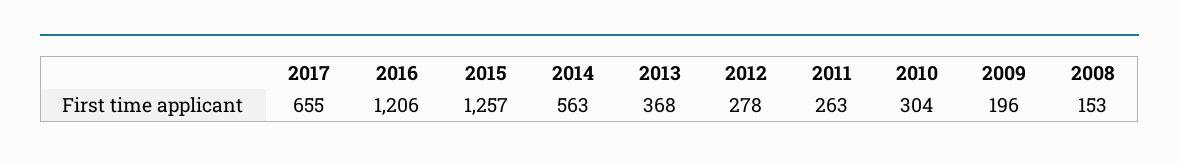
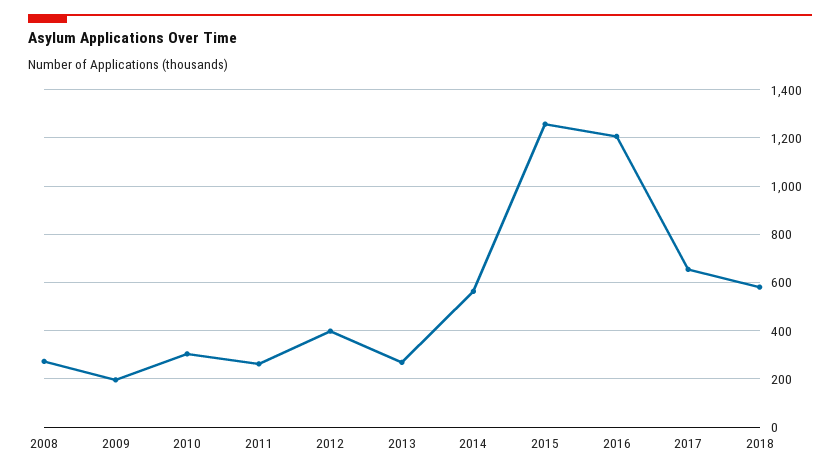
2013: 368 -> 275
2012: 278 -> 400
2008: 153 -> 275
2018: none -> 575

